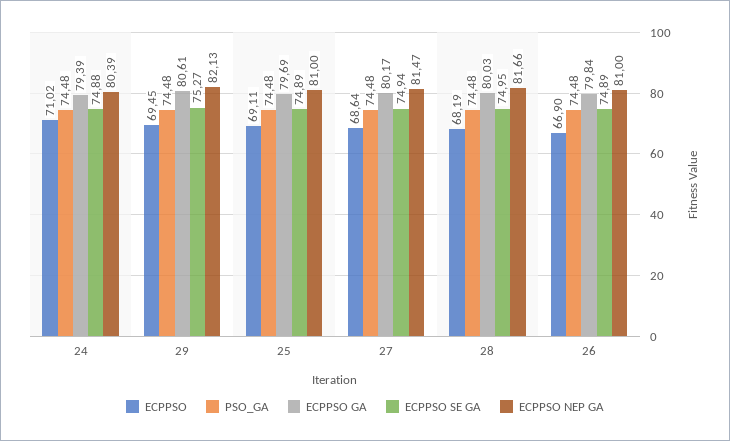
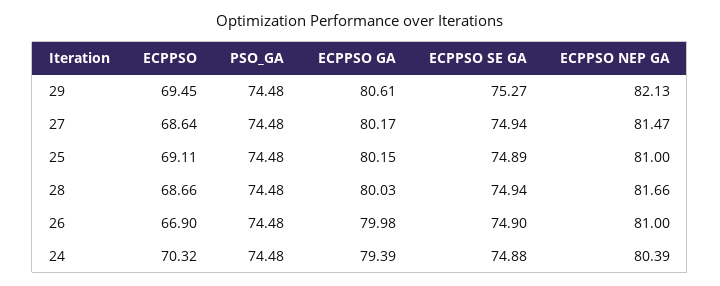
ECPPSO, 24: 71.02 -> 70.32
ECPPSO GA, 25: 79.69 -> 80.15
ECPPSO, 28: 68.19 -> 68.66
ECPPSO SE GA, 28: 74.95 -> 74.94
ECPPSO GA, 26: 79.84 -> 79.98
ECPPSO SE GA, 26: 74.89 -> 74.9

